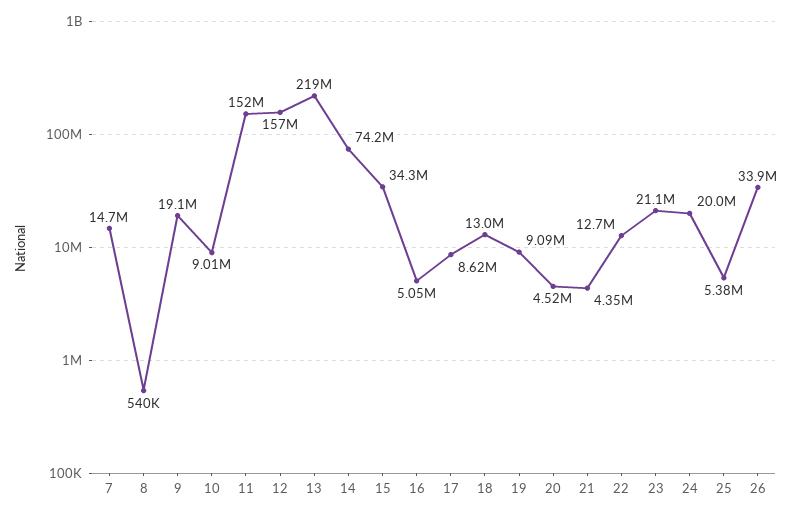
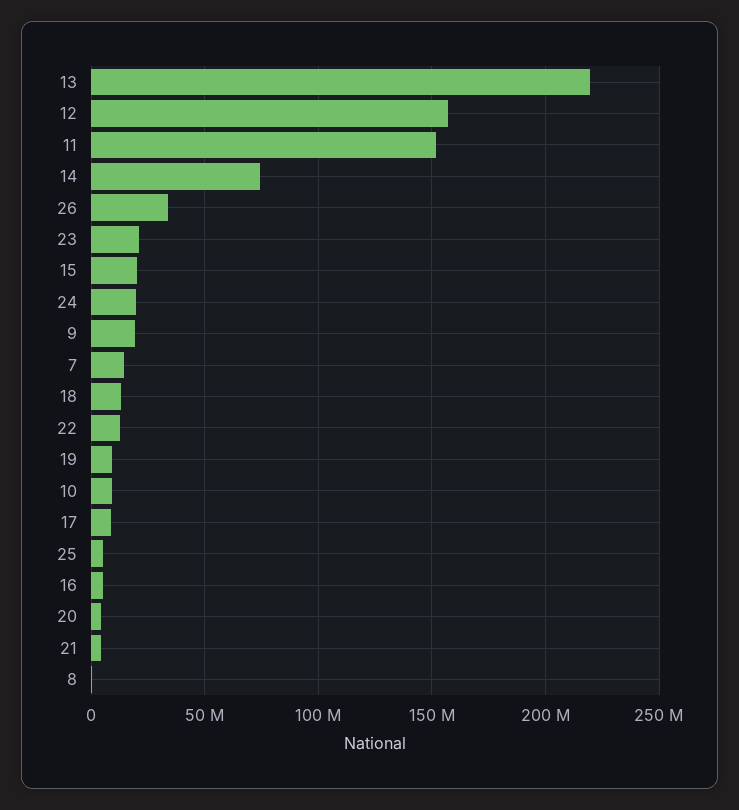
15: 34300000 -> 20000000

